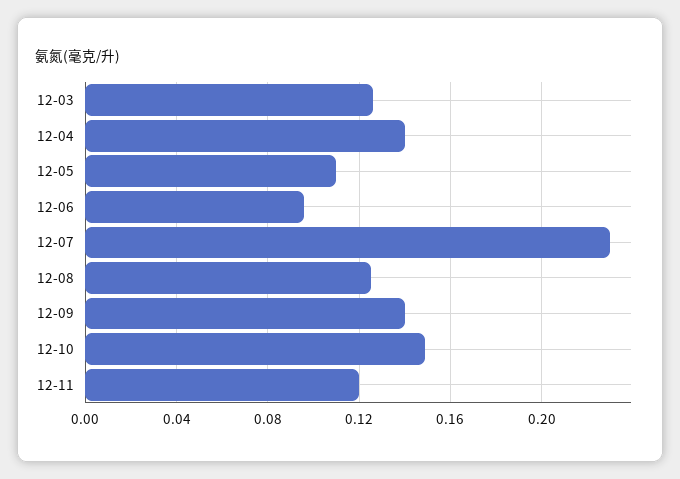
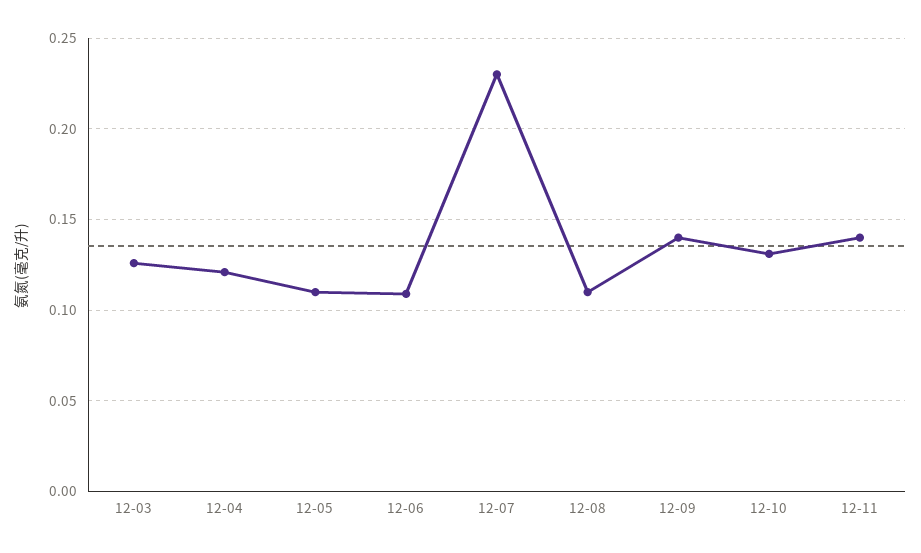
12-04: 0.14 -> 0.12
12-06: 0.095 -> 0.11
12-08: 0.125 -> 0.11
12-10: 0.15 -> 0.13
12-11: 0.12 -> 0.14

